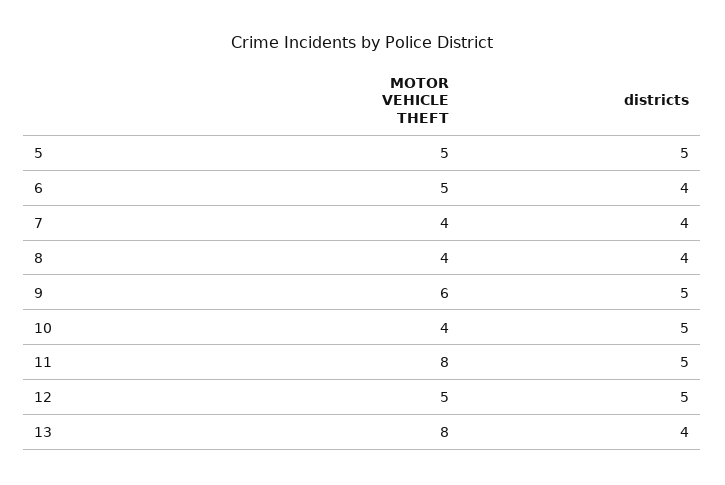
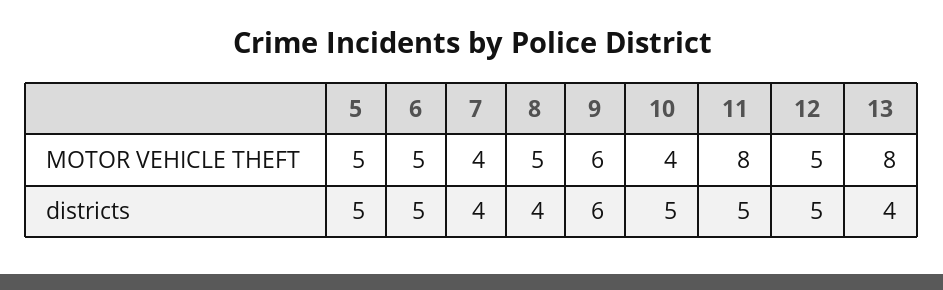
districts, 6: 4 -> 5
MOTOR VEHICLE THEFT, 8: 4 -> 5
districts, 9: 5 -> 6

